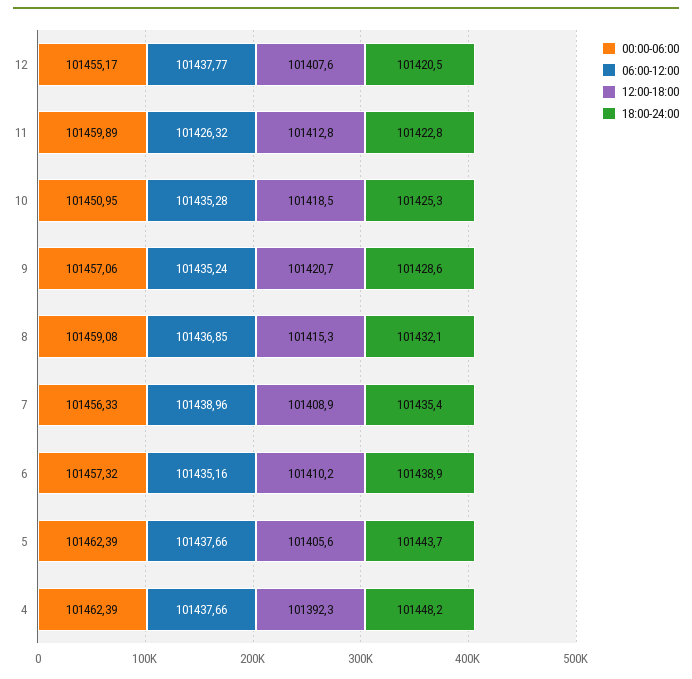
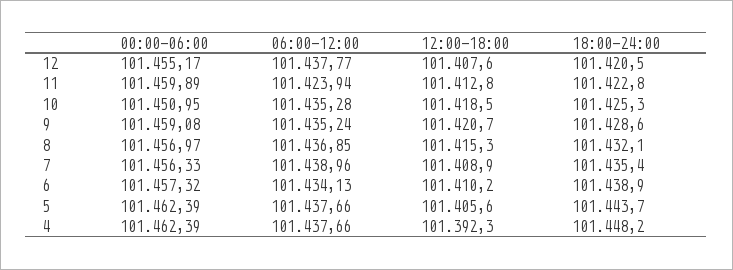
06:00-12:00, 11: 101426.32 -> 101423.94
00:00-06:00, 9: 101457.06 -> 101459.08
00:00-06:00, 8: 101459.08 -> 101456.97
06:00-12:00, 6: 101435.16 -> 101434.13

